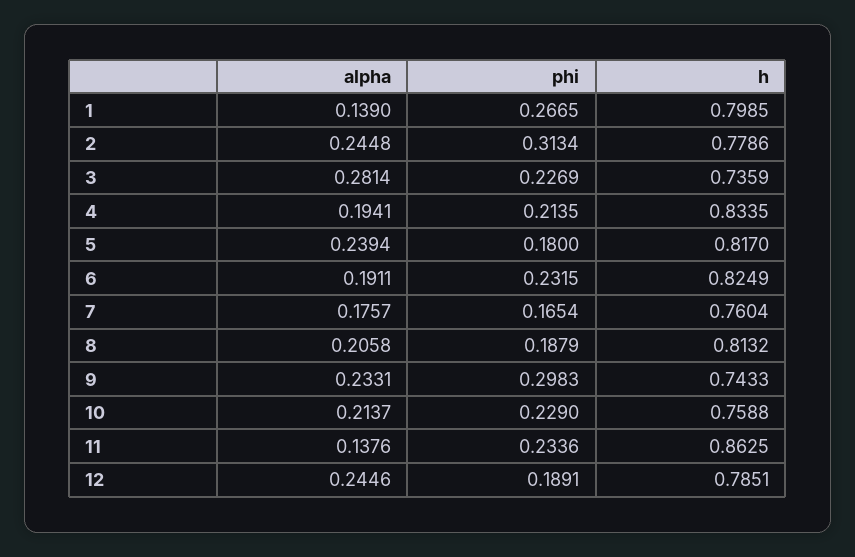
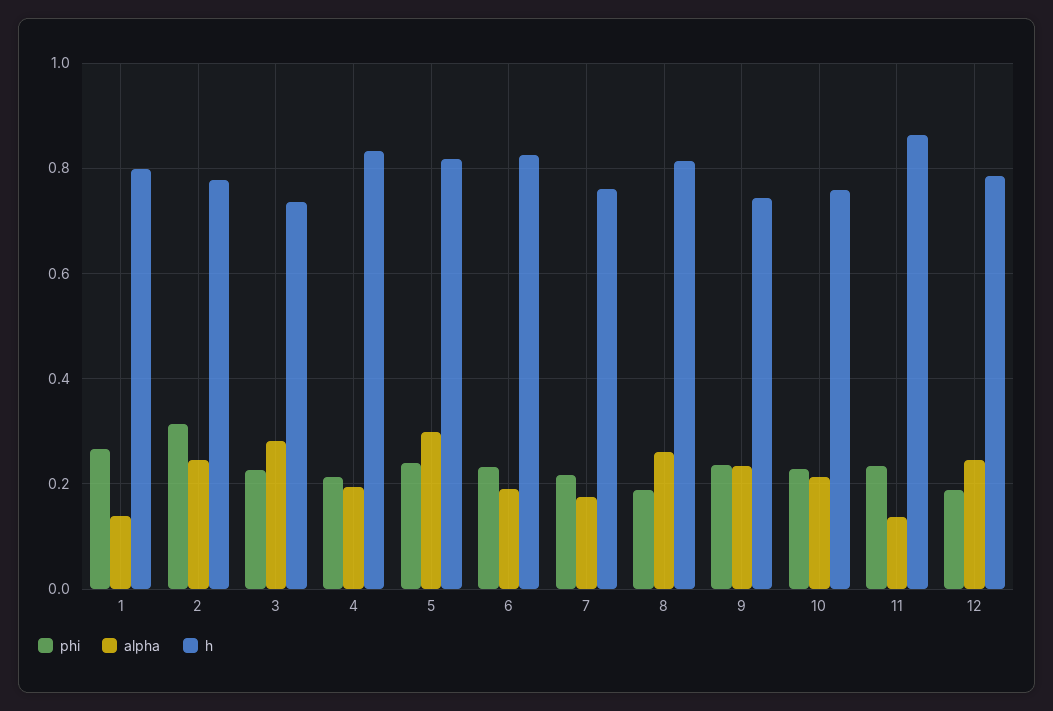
alpha, 5: 0.2394 -> 0.3
phi, 5: 0.18 -> 0.24
phi, 7: 0.1654 -> 0.22
alpha, 8: 0.2058 -> 0.26
phi, 9: 0.2983 -> 0.24

